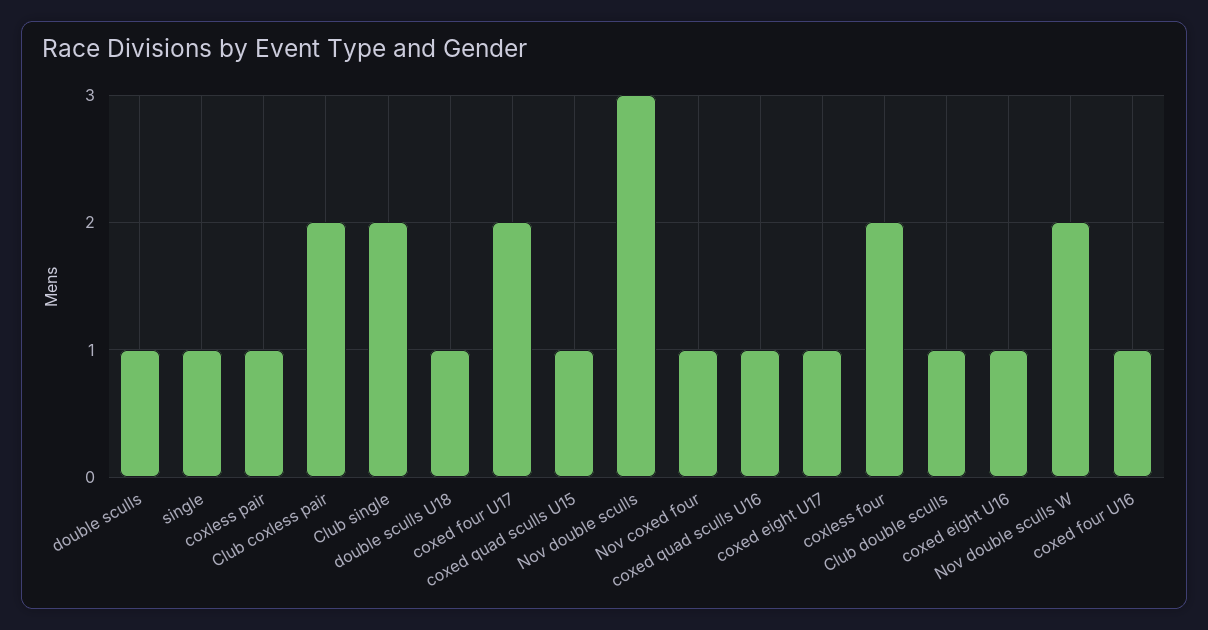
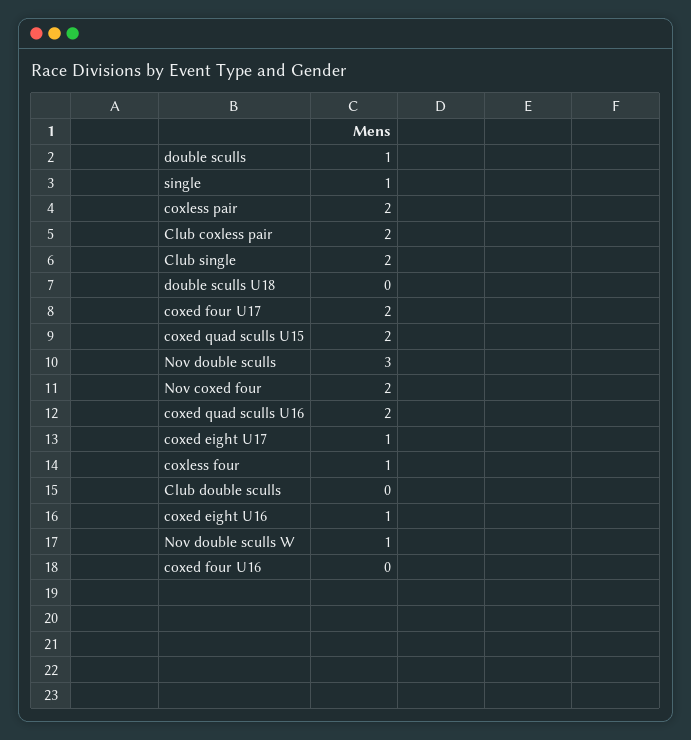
coxless pair: 1 -> 2
double sculls U18: 1 -> 0
coxed quad sculls U15: 1 -> 2
Nov coxed four: 1 -> 2
coxed quad sculls U16: 1 -> 2
coxless four: 2 -> 1
Club double sculls: 1 -> 0
Nov double sculls W: 2 -> 1
coxed four U16: 1 -> 0

